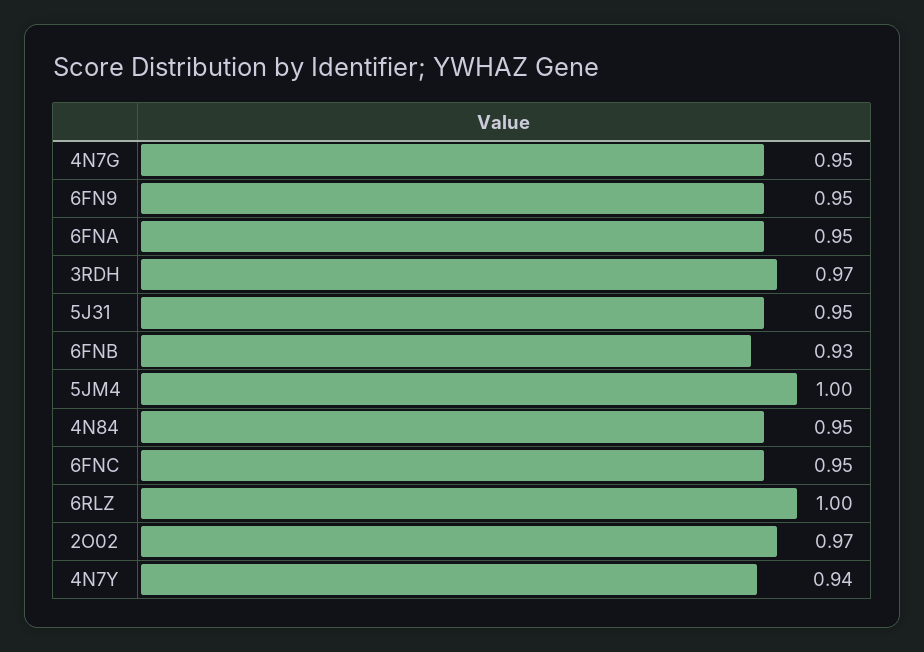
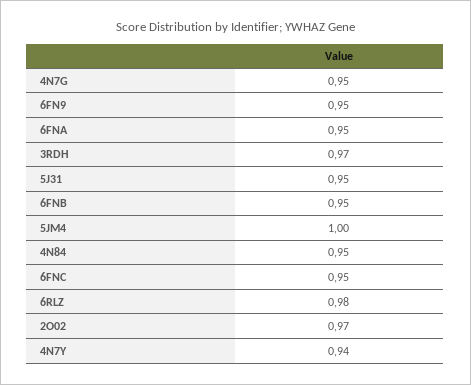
6FNB: 0.93 -> 0.95
6RLZ: 1 -> 0.98

